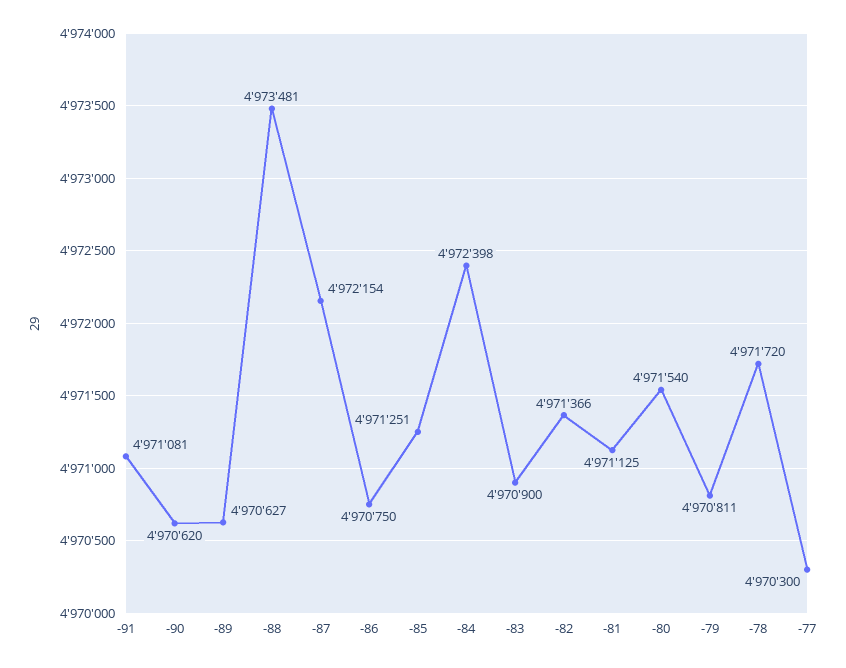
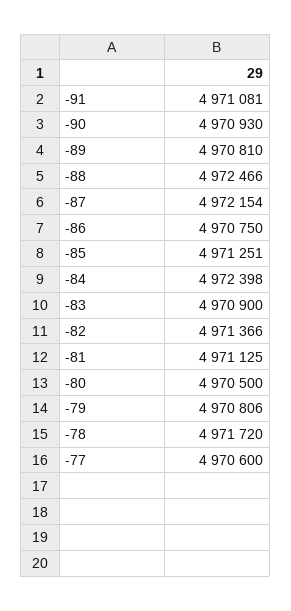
-90: 4970620 -> 4970930
-89: 4970627 -> 4970810
-88: 4973481 -> 4972466
-80: 4971540 -> 4970500
-79: 4970811 -> 4970806
-77: 4970300 -> 4970600

